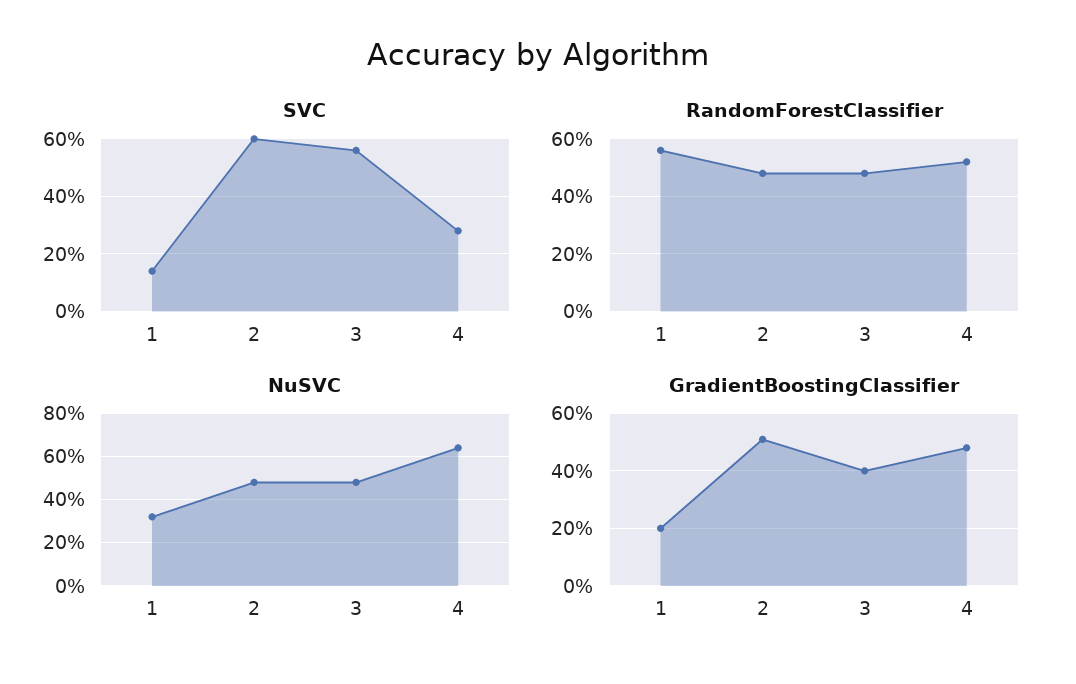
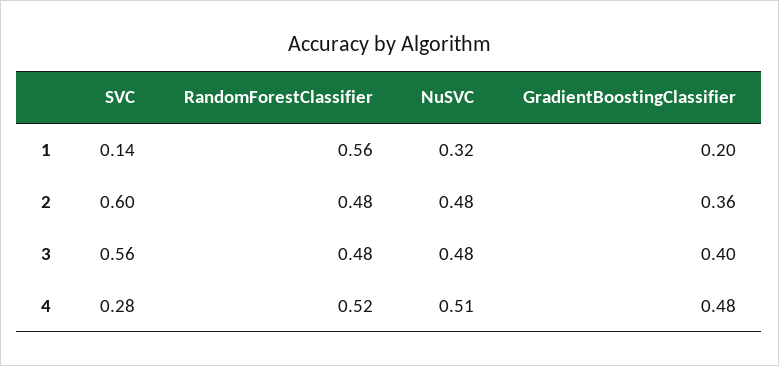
NuSVC, 4: 0.65 -> 0.51
GradientBoostingClassifier, 2: 0.5 -> 0.36

